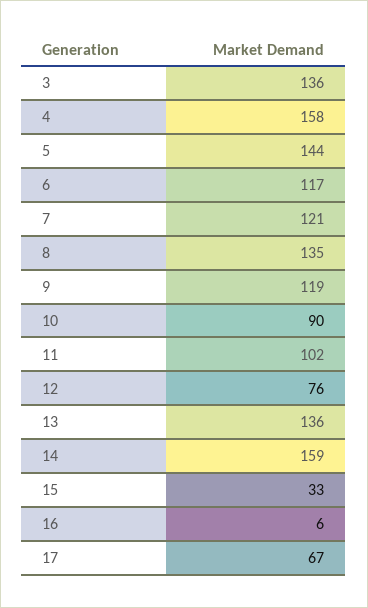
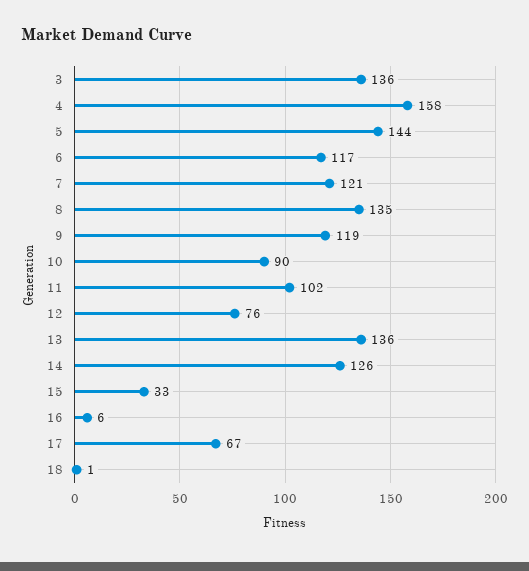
14: 159 -> 126
18: none -> 1

